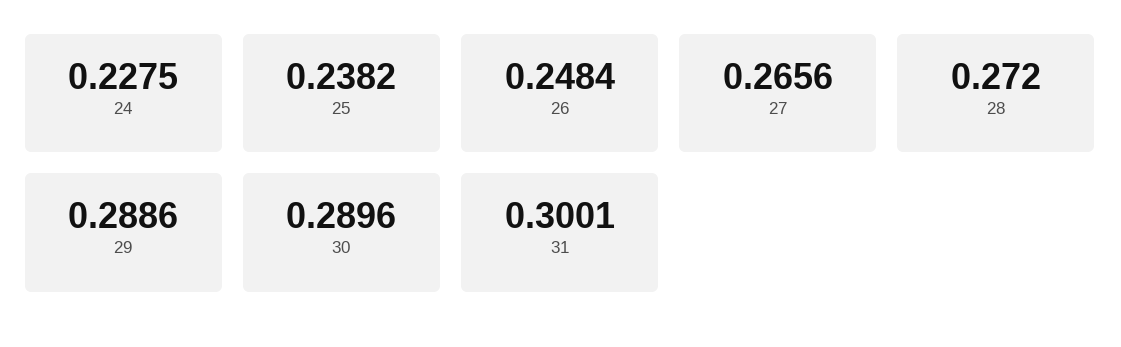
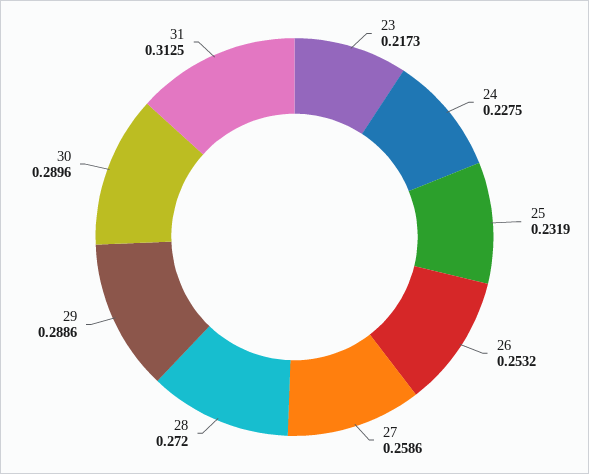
25: 0.2382 -> 0.2319
26: 0.2484 -> 0.2532
27: 0.2656 -> 0.2586
31: 0.3001 -> 0.3125
23: none -> 0.2173

